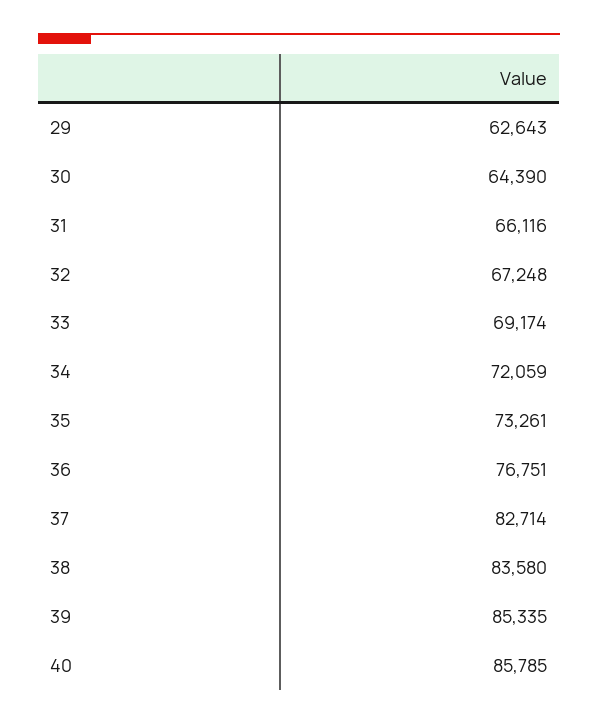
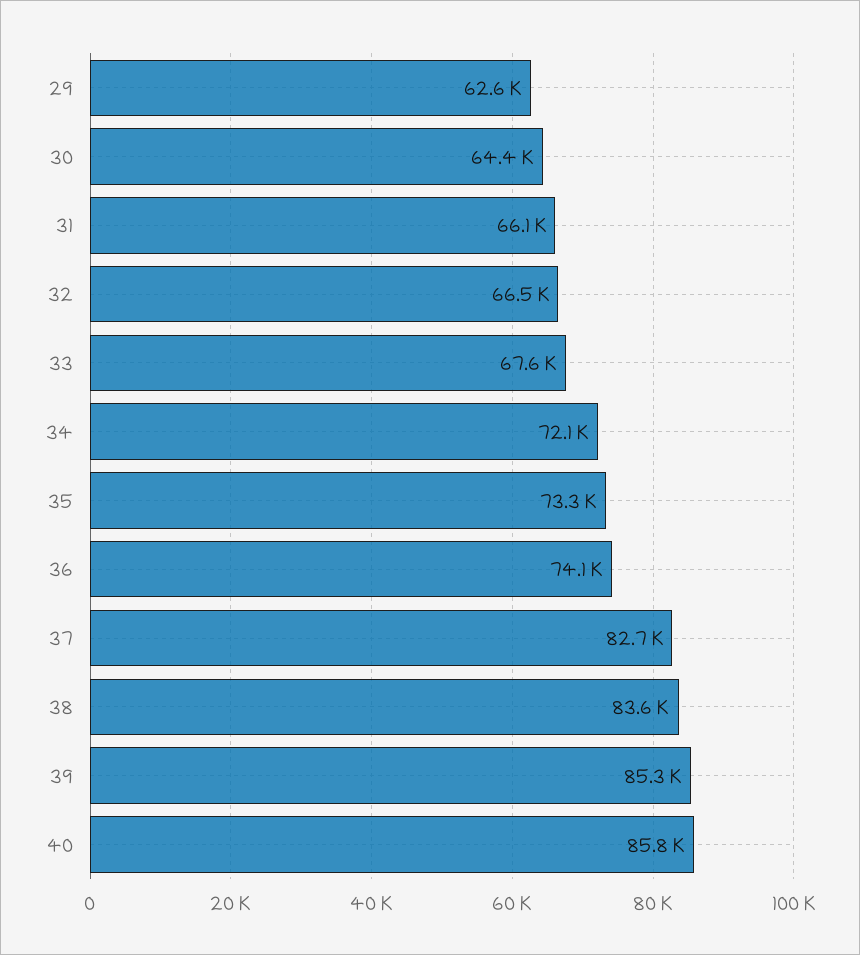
32: 67248 -> 66500
33: 69174 -> 67600
36: 76751 -> 74100

